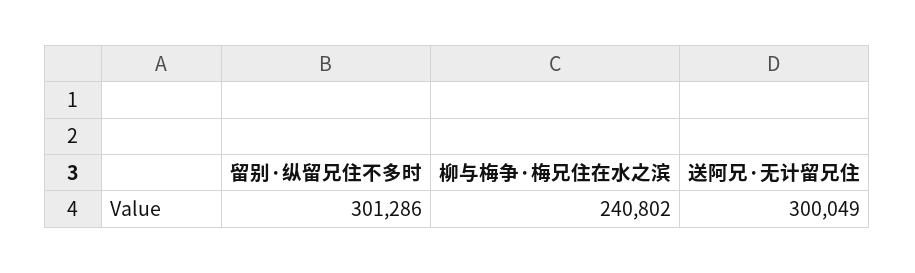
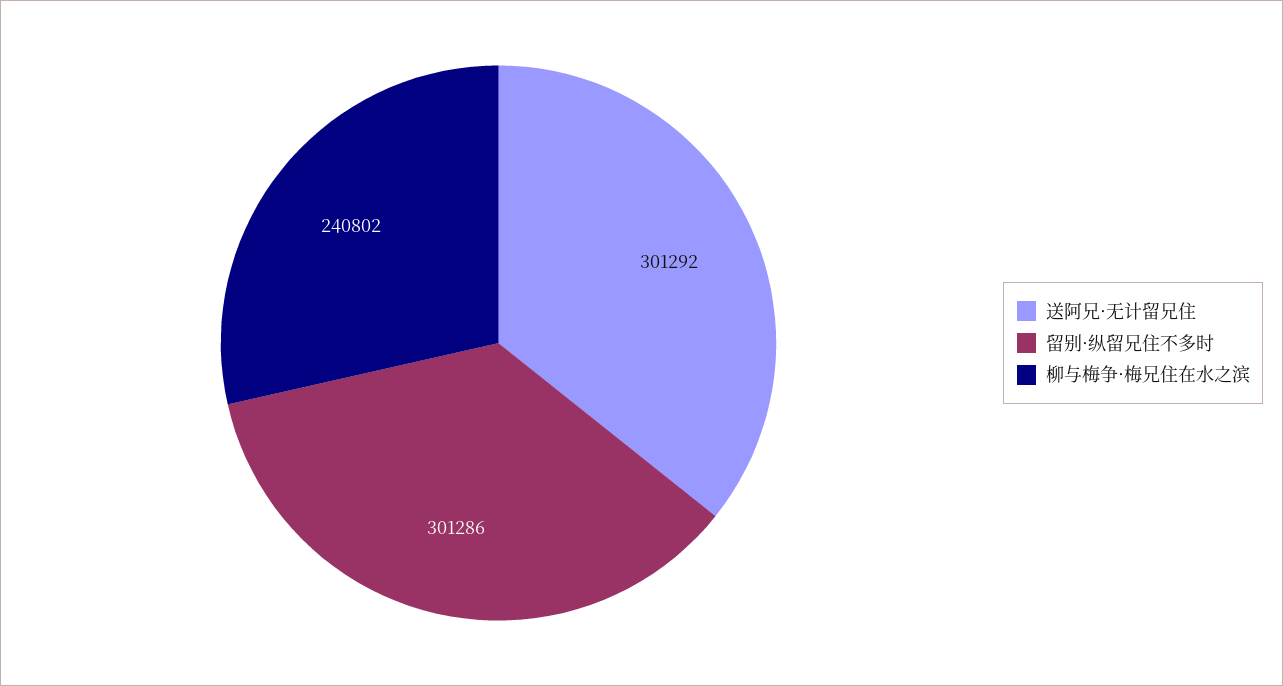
送阿兄·无计留兄住: 300049 -> 301292

